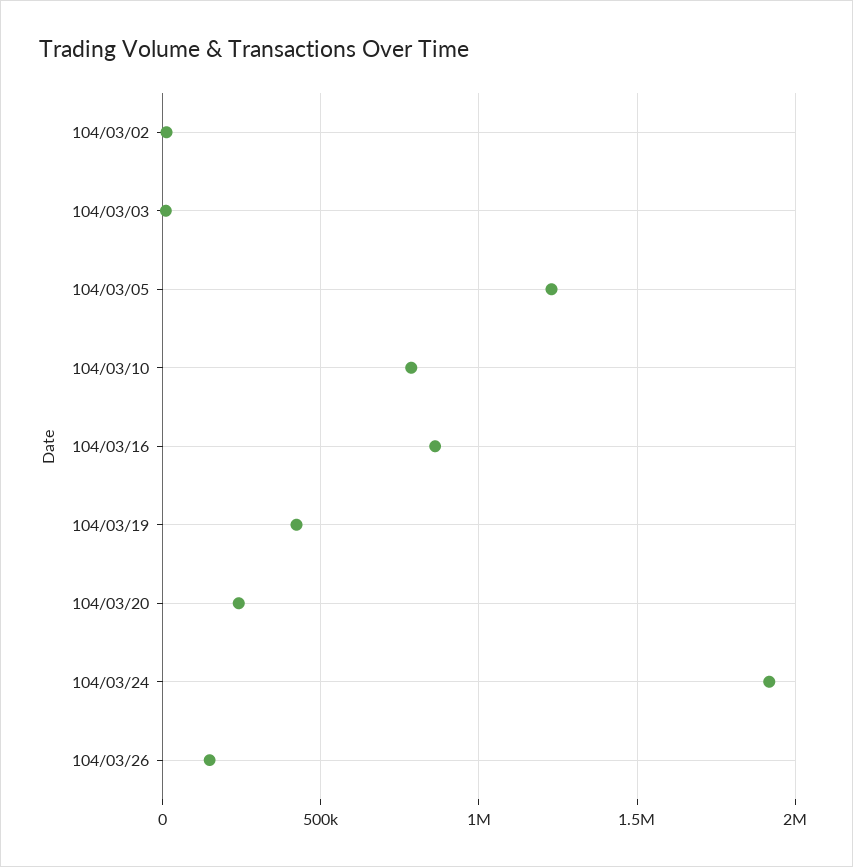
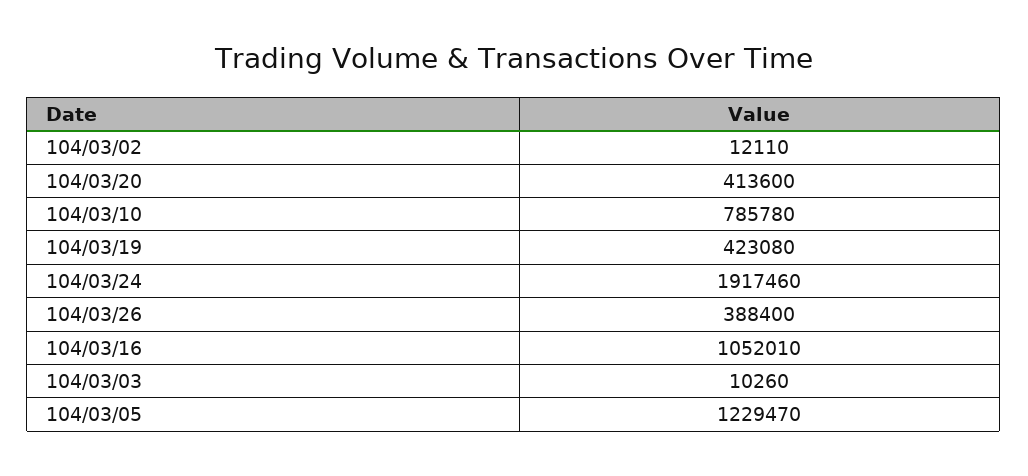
104/03/16: 850000 -> 1052010
104/03/20: 250000 -> 413600
104/03/26: 150000 -> 388400

